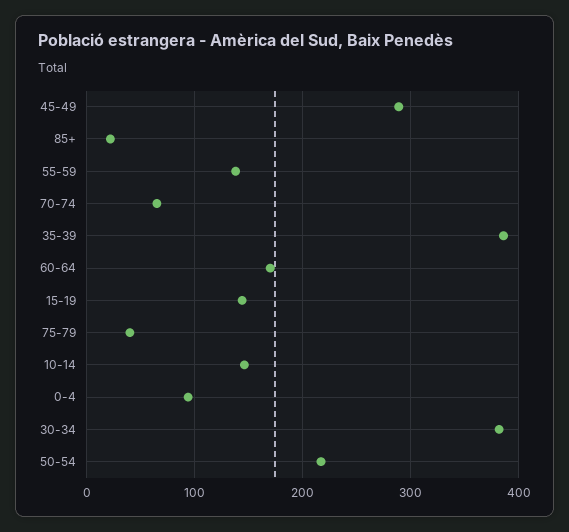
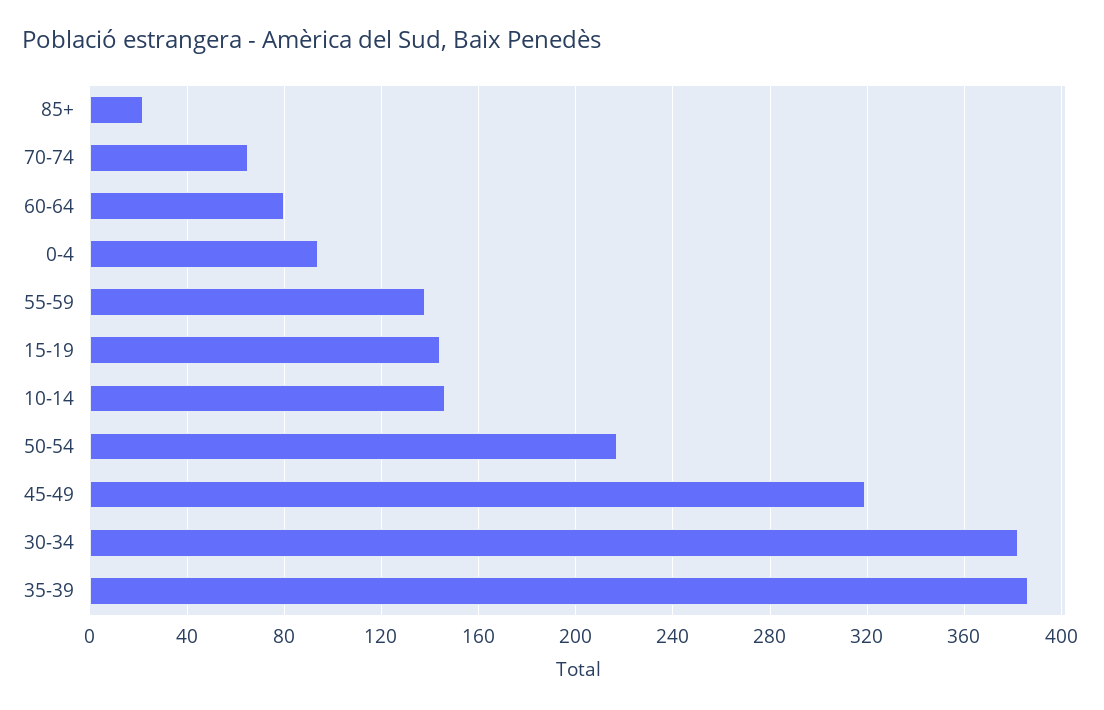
45-49: 290 -> 320
60-64: 170 -> 80
75-79: 40 -> none

